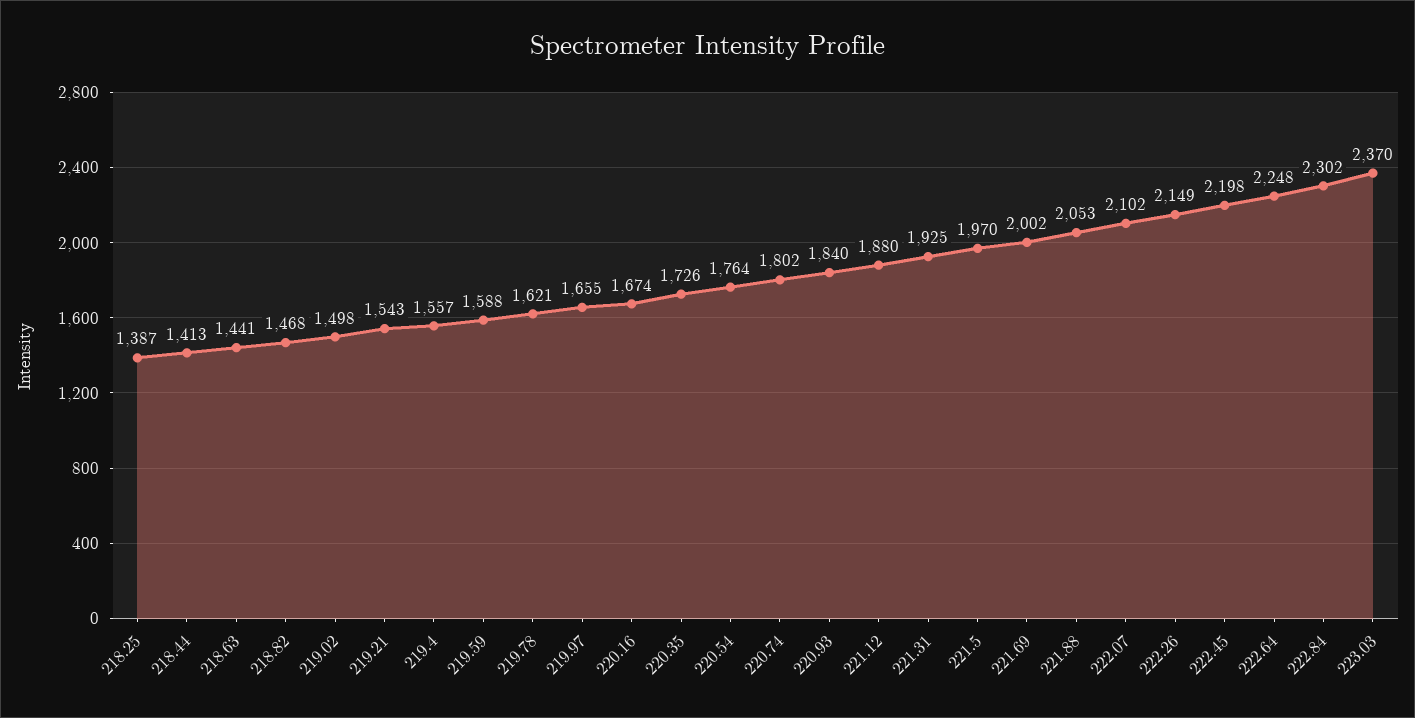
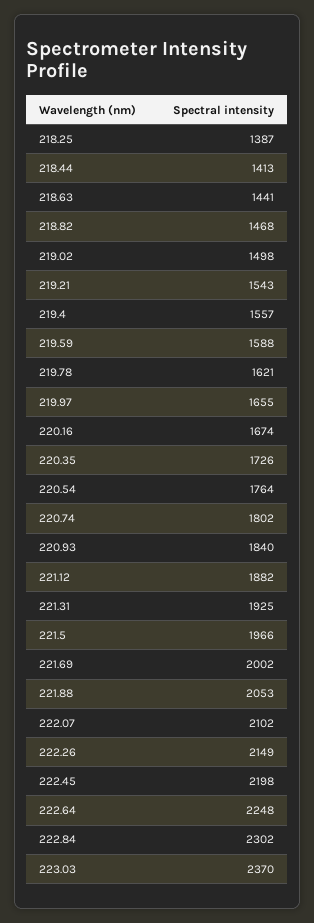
221.12: 1880 -> 1882
221.5: 1970 -> 1966

